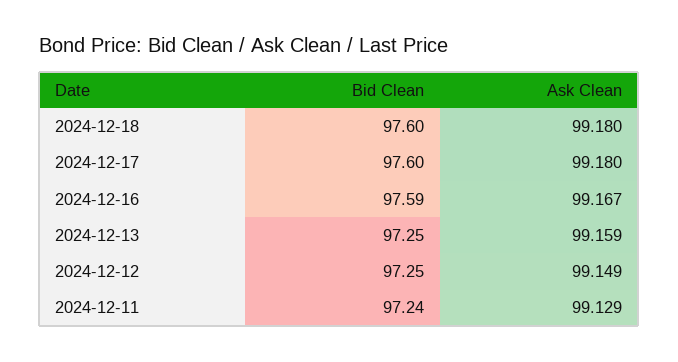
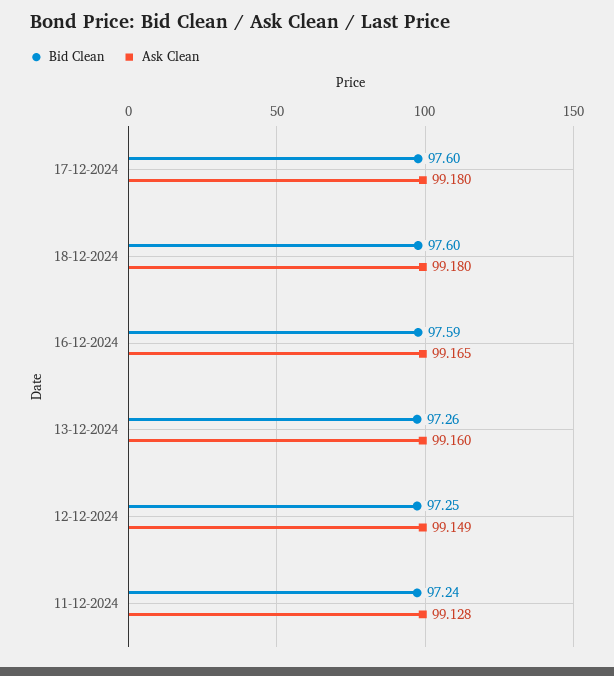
Ask Clean, 2024-12-16: 99.167 -> 99.165
Bid Clean, 2024-12-13: 97.25 -> 97.26
Ask Clean, 2024-12-13: 99.159 -> 99.16
Ask Clean, 2024-12-11: 99.129 -> 99.128

